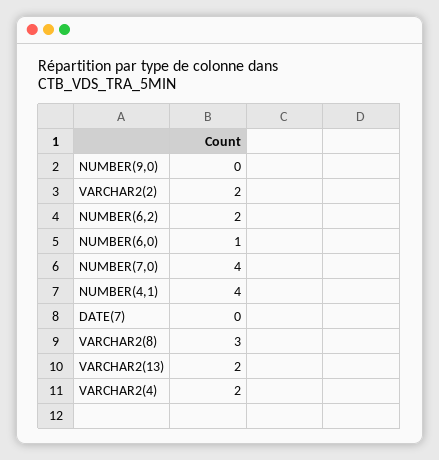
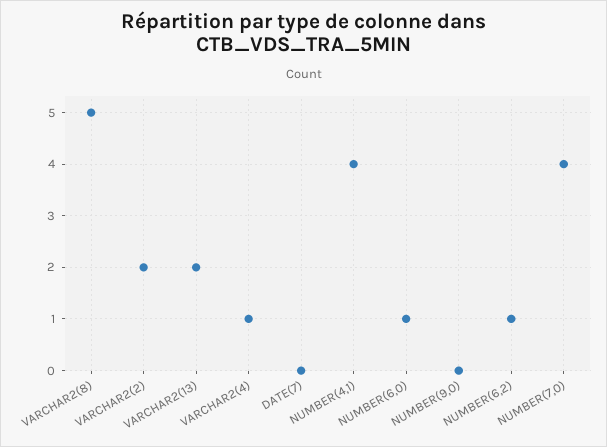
NUMBER(6,2): 2 -> 1
VARCHAR2(8): 3 -> 5
VARCHAR2(4): 2 -> 1

